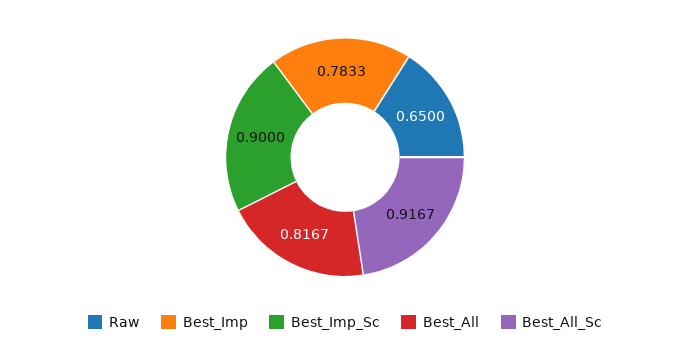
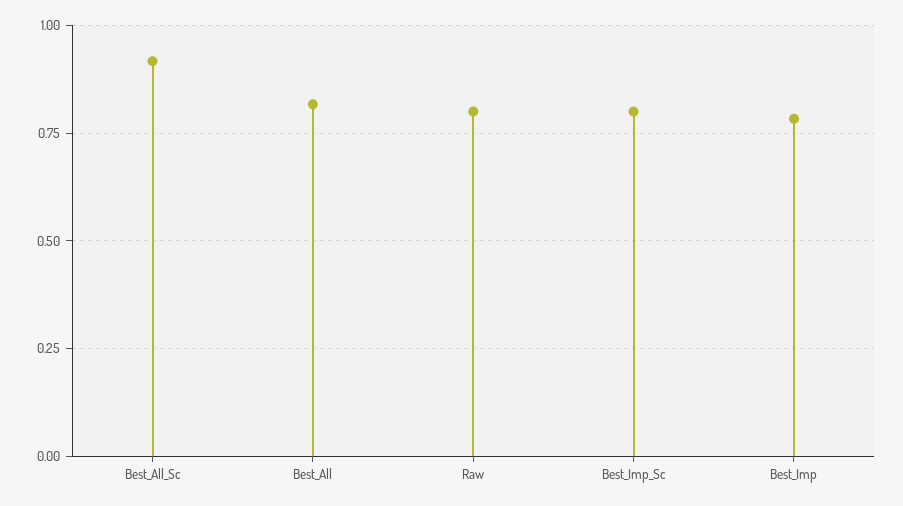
Raw: 0.65 -> 0.8
Best_Imp_Sc: 0.9 -> 0.8

